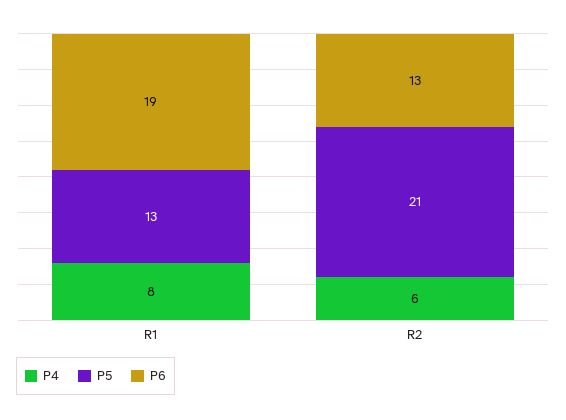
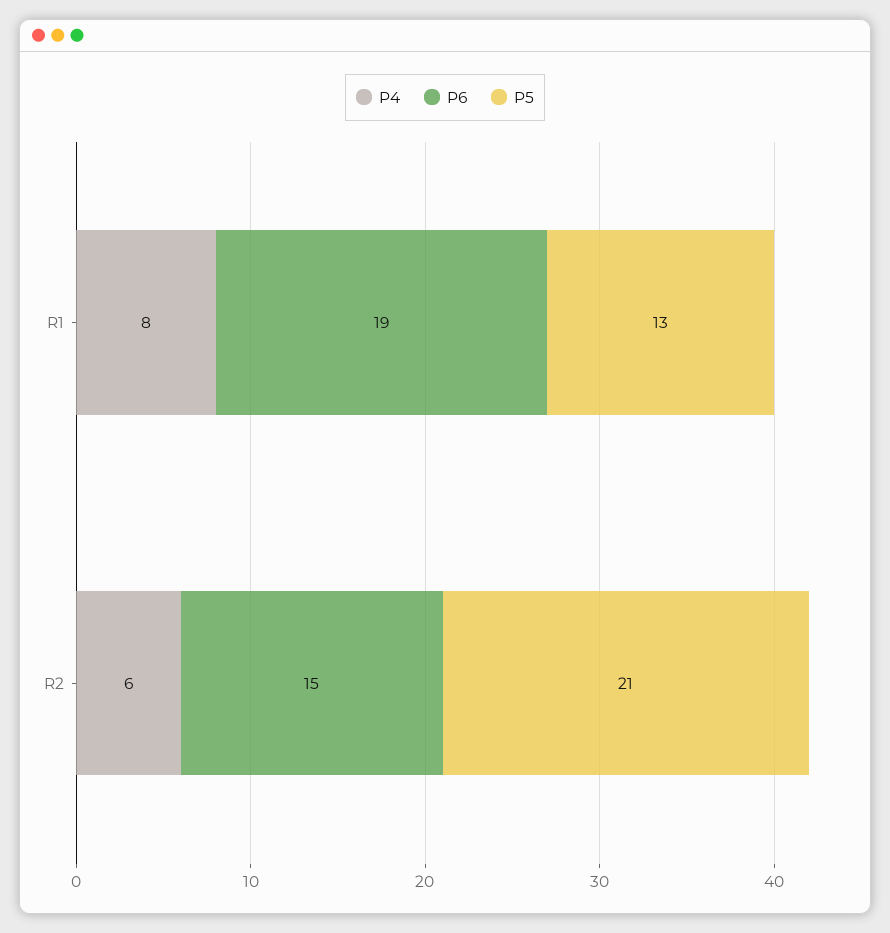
P6, R2: 13 -> 15

